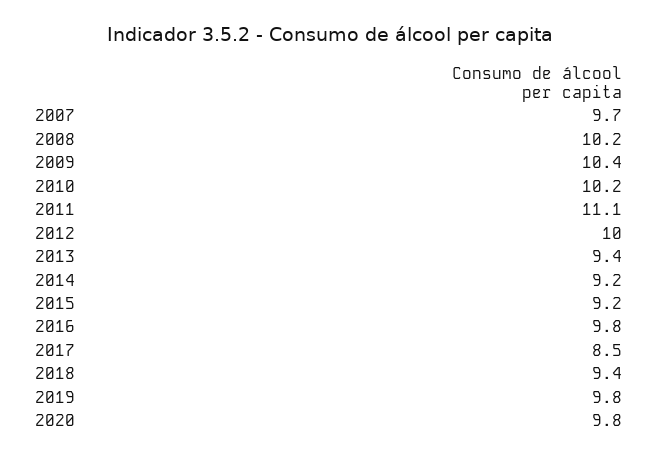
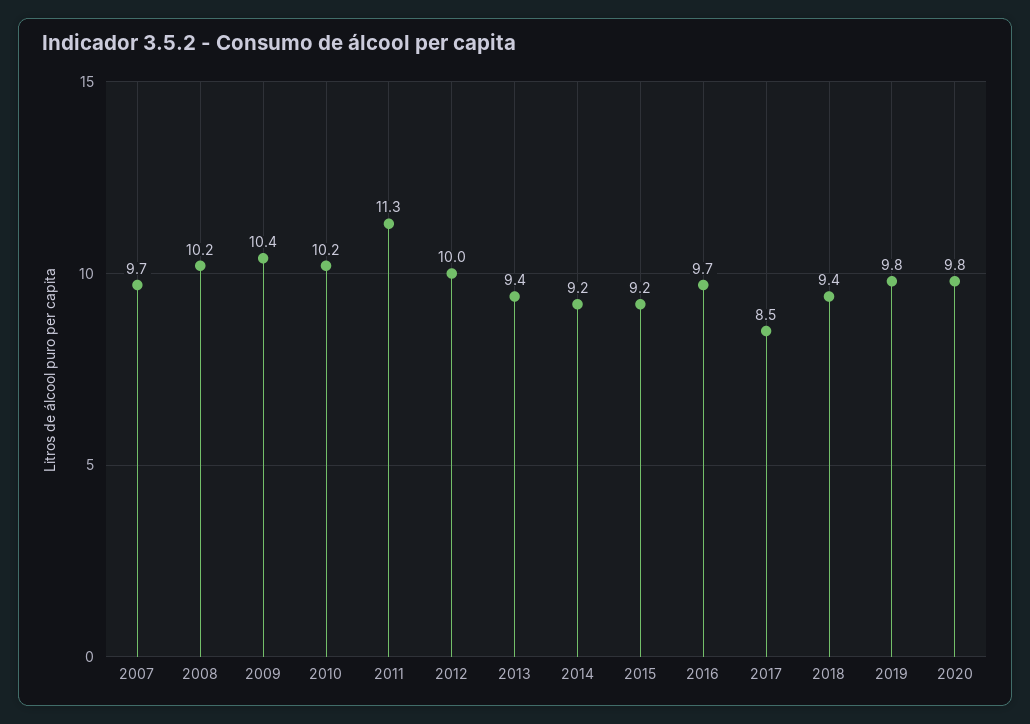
2011: 11.1 -> 11.3
2016: 9.8 -> 9.7

